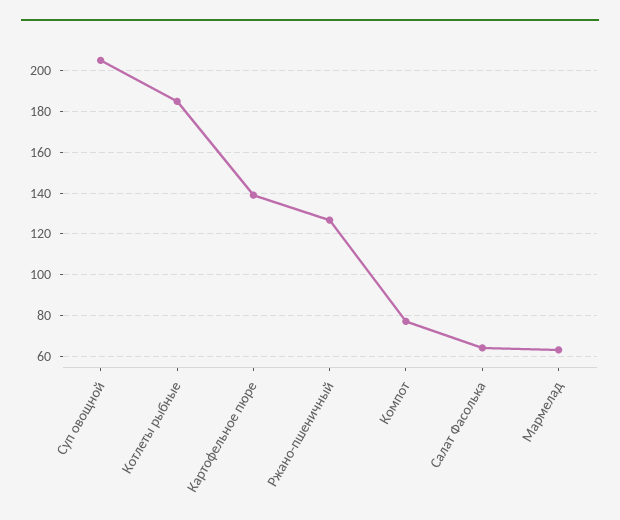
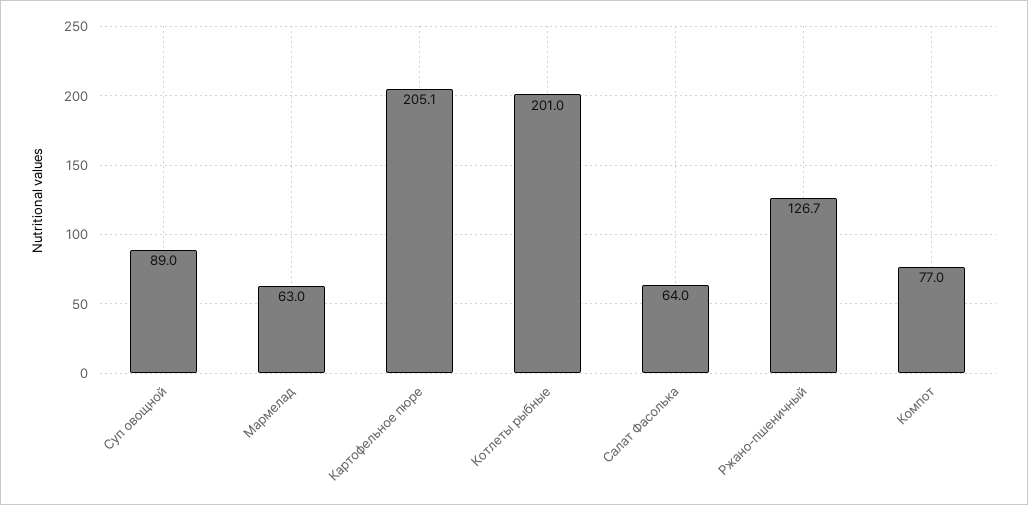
Суп овощной: 205 -> 89
Котлеты рыбные: 185 -> 201
Картофельное пюре: 140 -> 205.1

